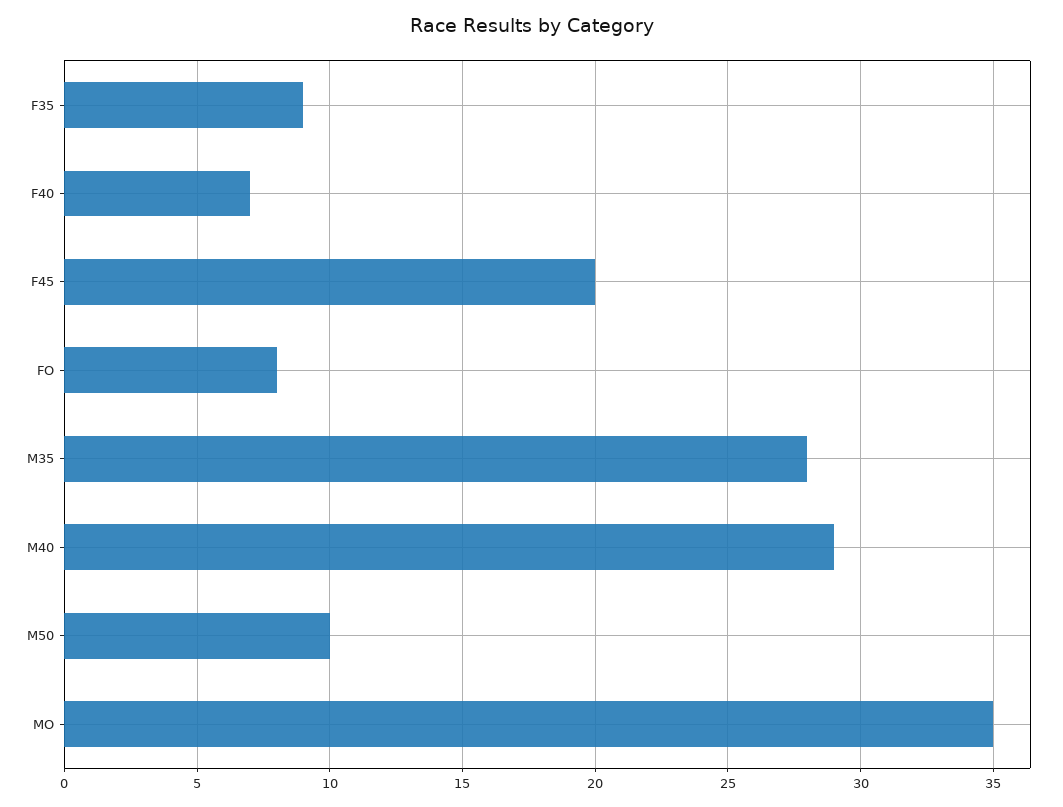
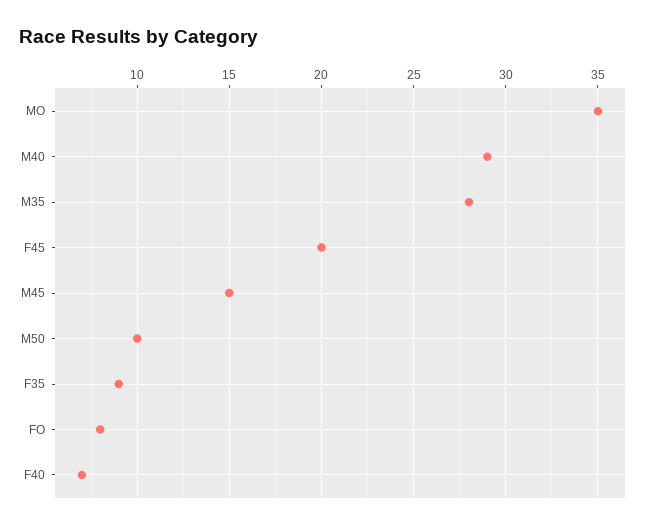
M45: none -> 15

